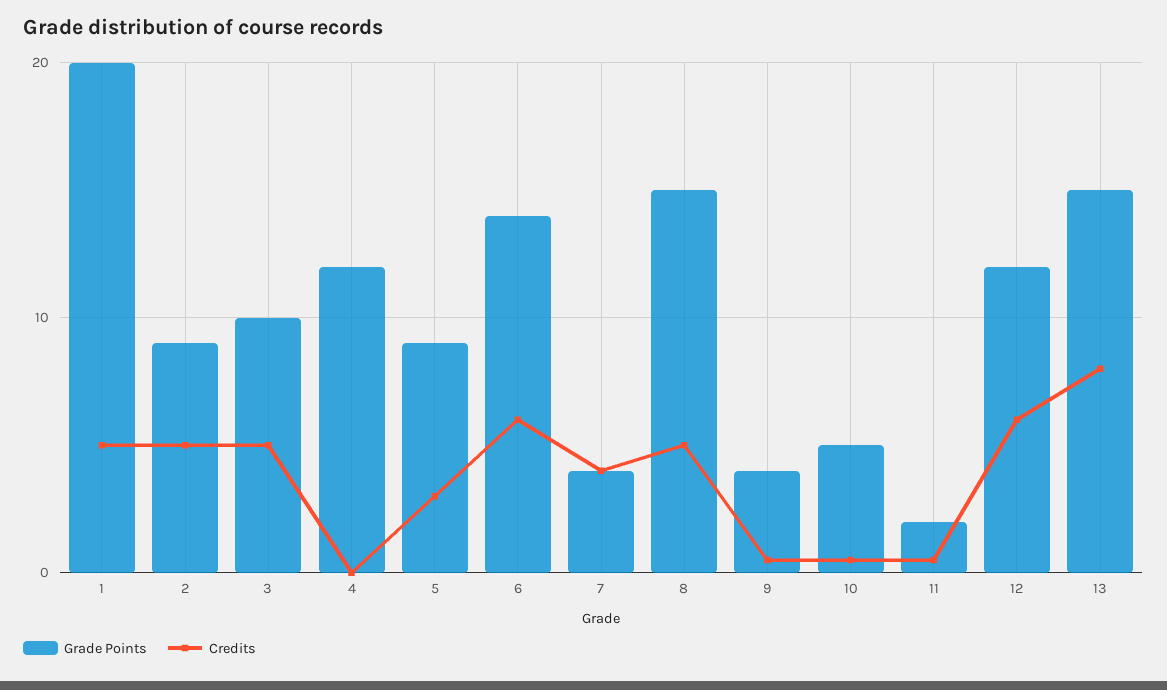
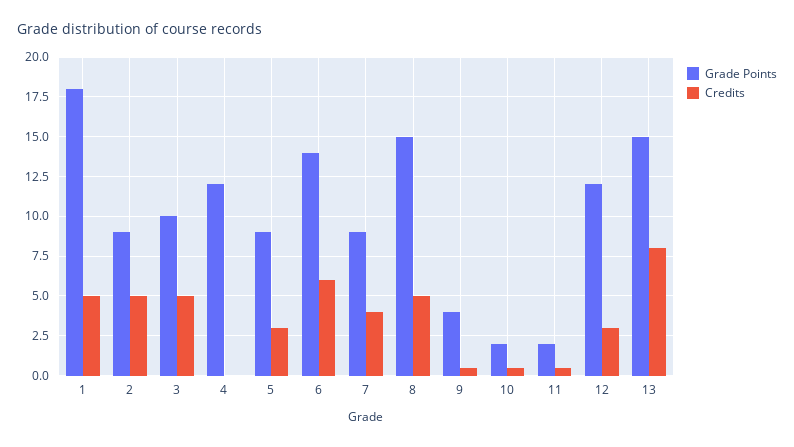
Grade Points, 1: 20 -> 18
Grade Points, 7: 4 -> 9
Grade Points, 10: 5 -> 2
Credits, 12: 6 -> 3

